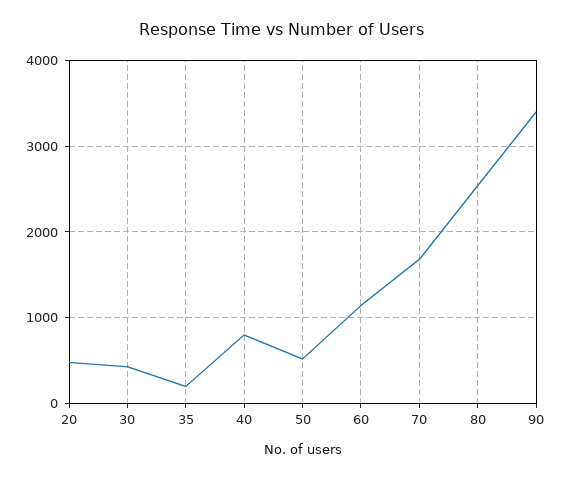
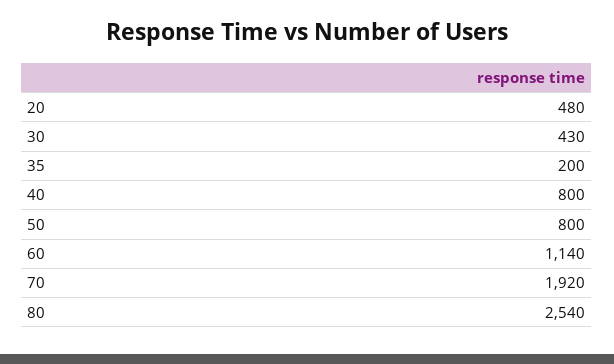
50: 500 -> 800
70: 1700 -> 1920
90: 3400 -> none

